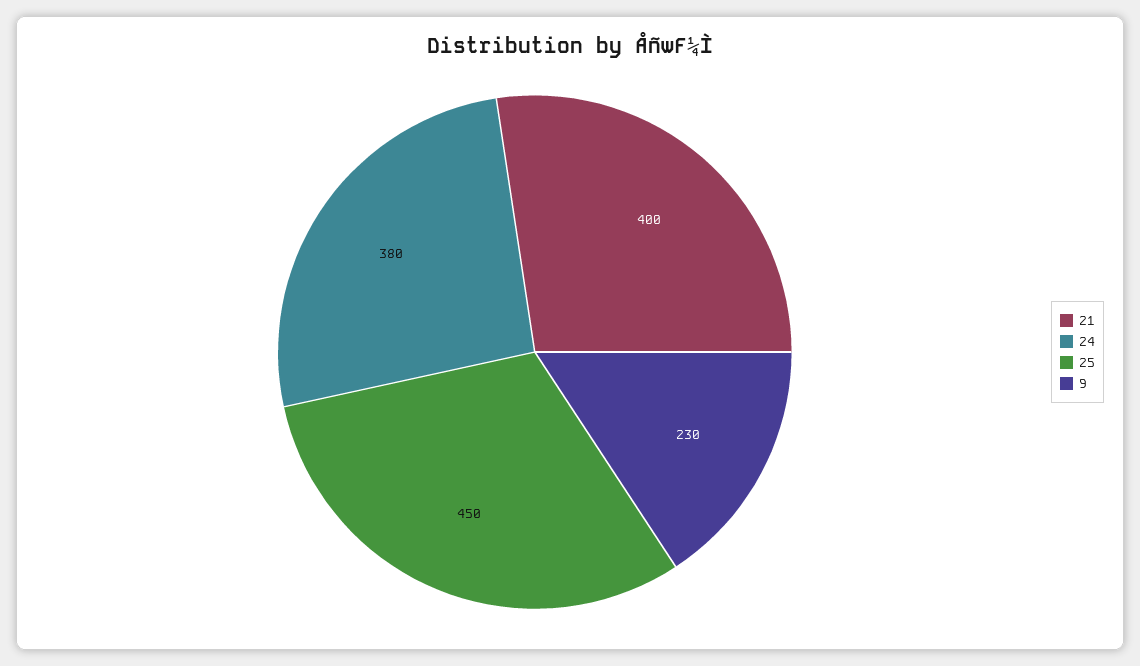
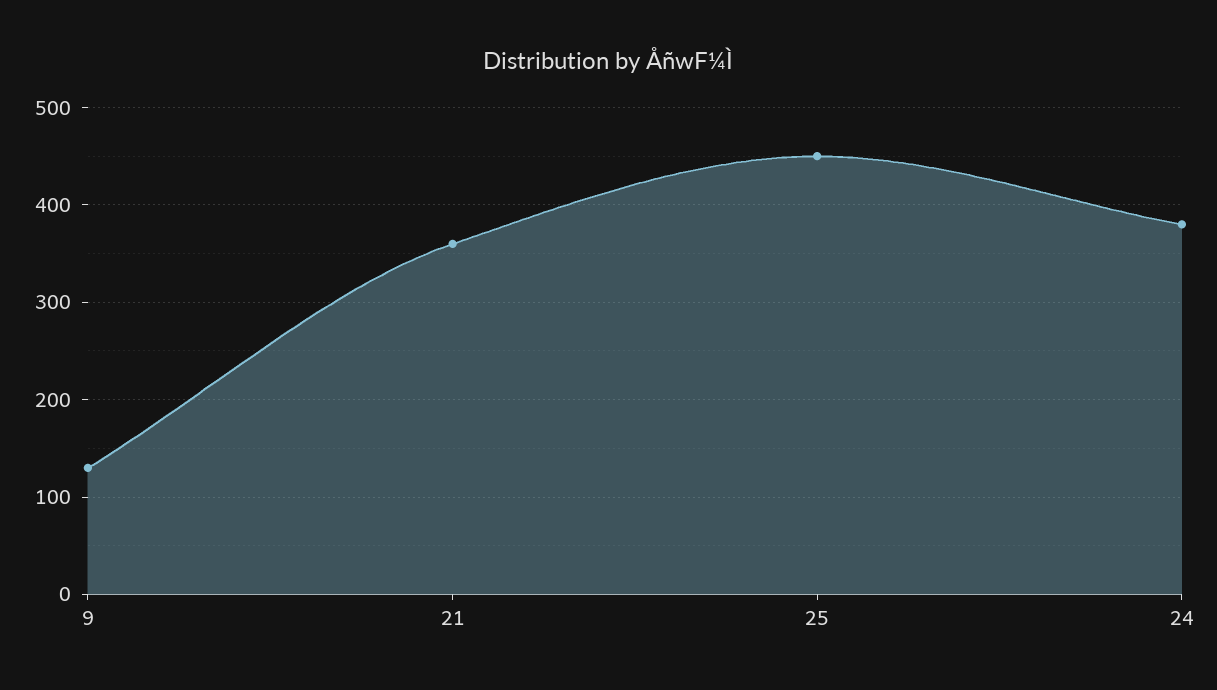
21: 400 -> 360
9: 230 -> 130

